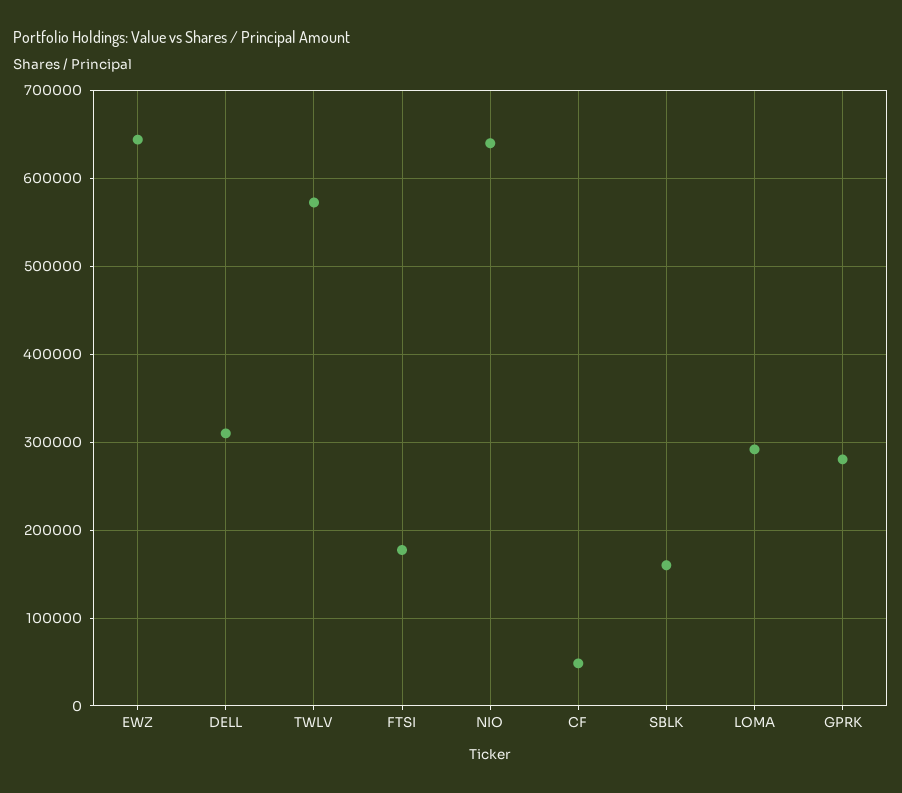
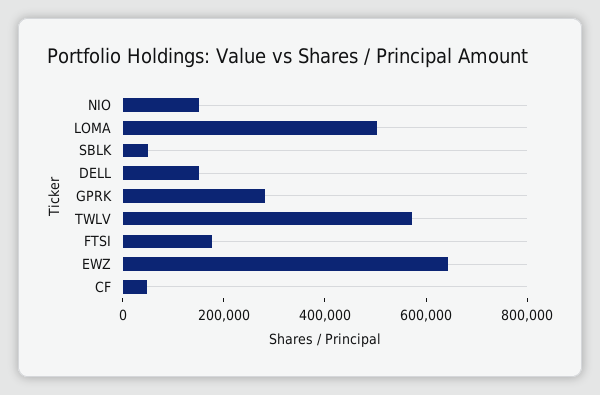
DELL: 310000 -> 150000
NIO: 640000 -> 150000
SBLK: 160000 -> 50000
LOMA: 290000 -> 500000

